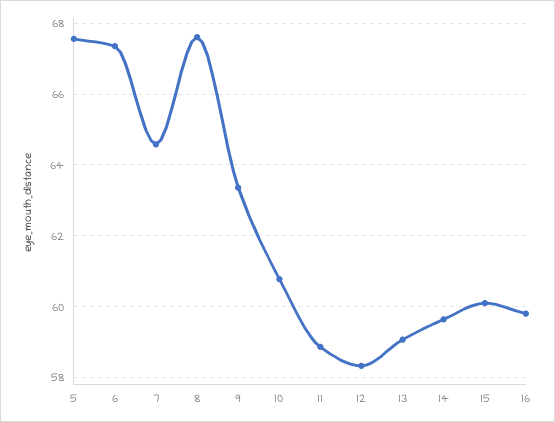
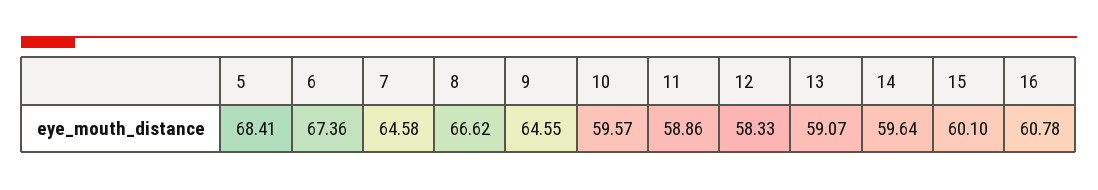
5: 67.6 -> 68.41
8: 67.6 -> 66.62
9: 63.4 -> 64.55
10: 60.8 -> 59.57
16: 59.8 -> 60.78

